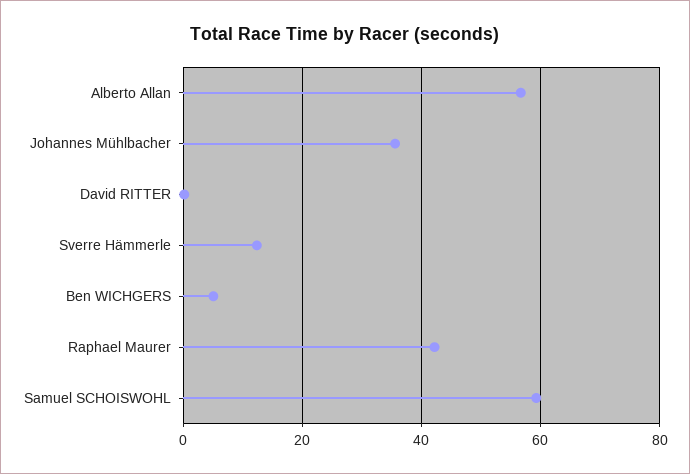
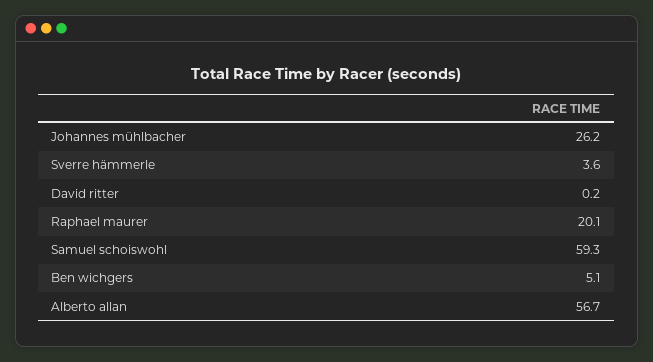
Johannes Mühlbacher: 36 -> 26.2
Sverre Hämmerle: 12 -> 3.6
Raphael Maurer: 42 -> 20.1

